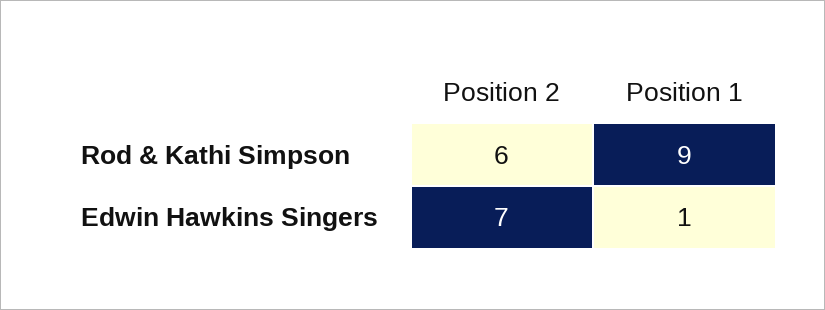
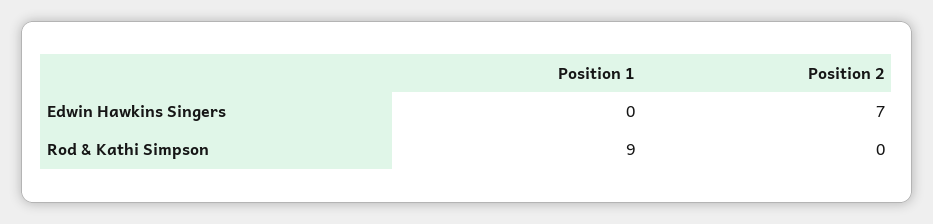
Position 2, Rod & Kathi Simpson: 6 -> 0
Position 1, Edwin Hawkins Singers: 1 -> 0

